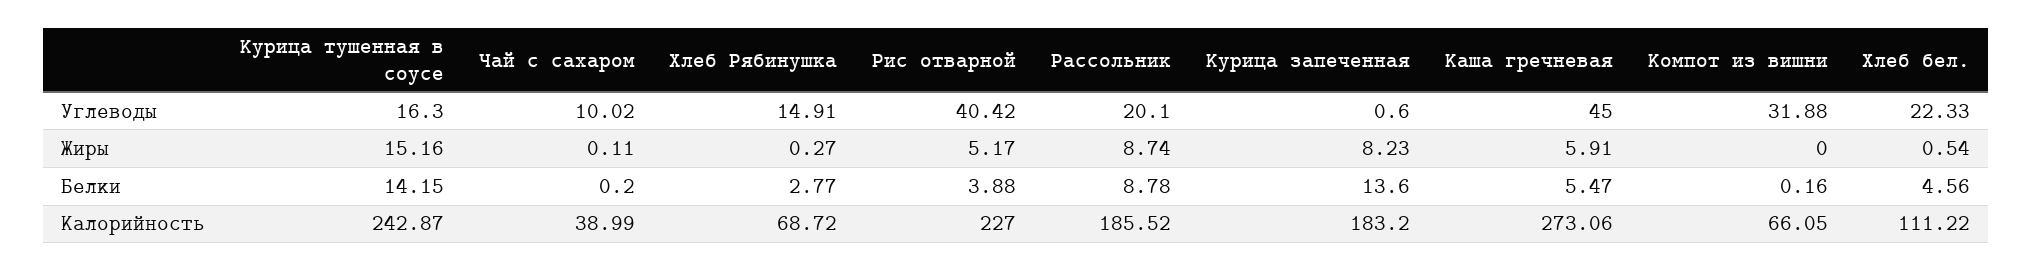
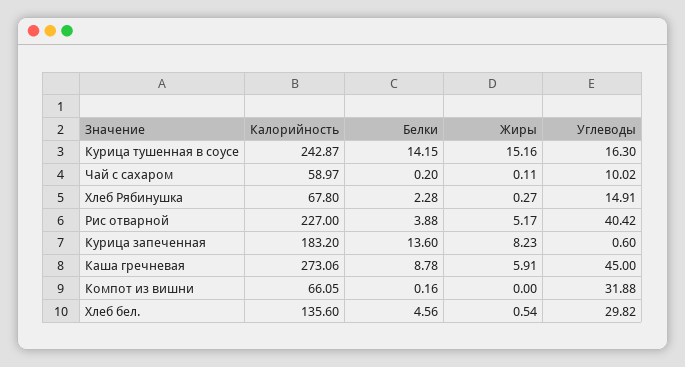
Рассольник, Углеводы: 20.1 -> none
Хлеб бел., Углеводы: 22.33 -> 29.82
Рассольник, Жиры: 8.74 -> none
Хлеб Рябинушка, Белки: 2.77 -> 2.28
Рассольник, Белки: 8.78 -> none
Каша гречневая, Белки: 5.47 -> 8.78
Чай с сахаром, Калорийность: 38.99 -> 58.97
Хлеб Рябинушка, Калорийность: 68.72 -> 67.8
Рассольник, Калорийность: 185.52 -> none
Хлеб бел., Калорийность: 111.22 -> 135.6

